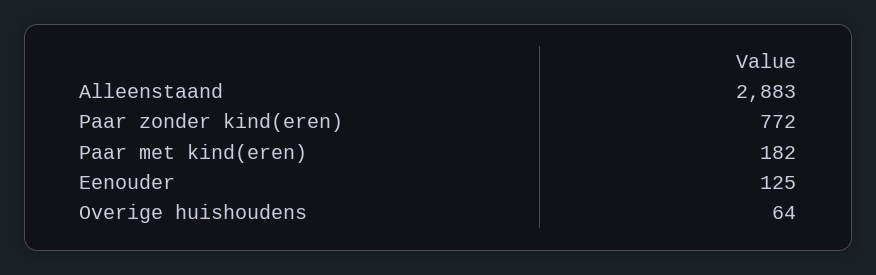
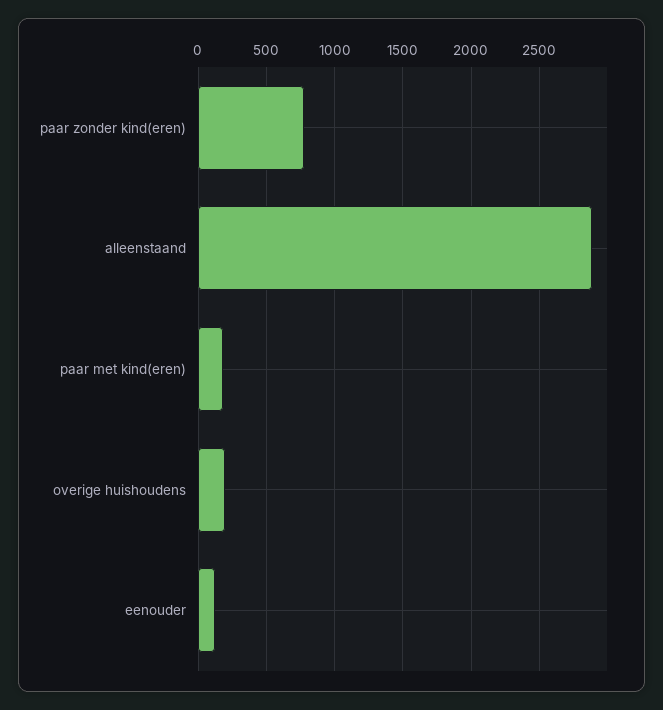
Overige huishoudens: 64 -> 200

